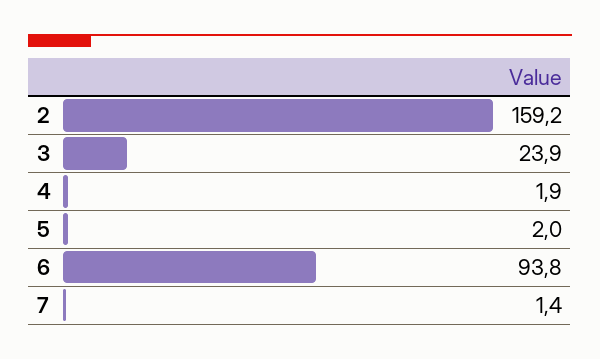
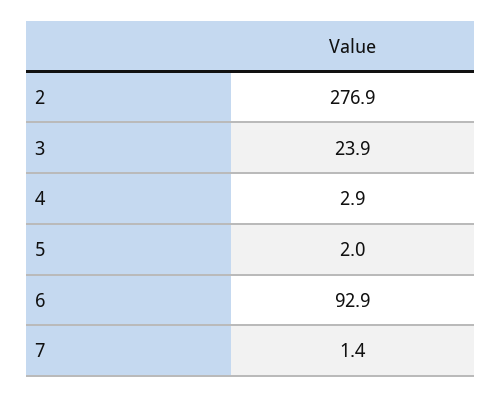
2: 159.2 -> 276.9
4: 1.9 -> 2.9
6: 93.8 -> 92.9

